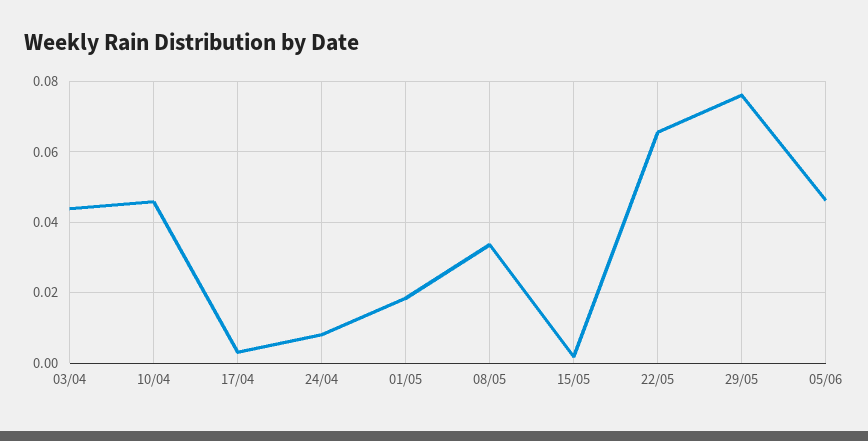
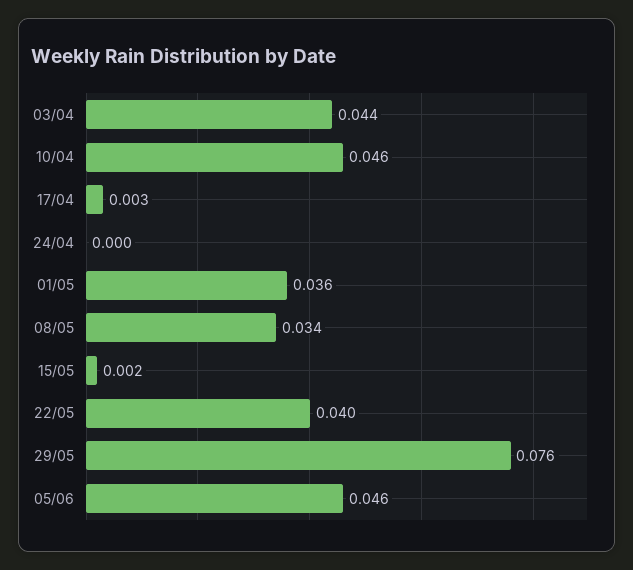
24/04: 0.008 -> 0
01/05: 0.018 -> 0.036
22/05: 0.066 -> 0.04

